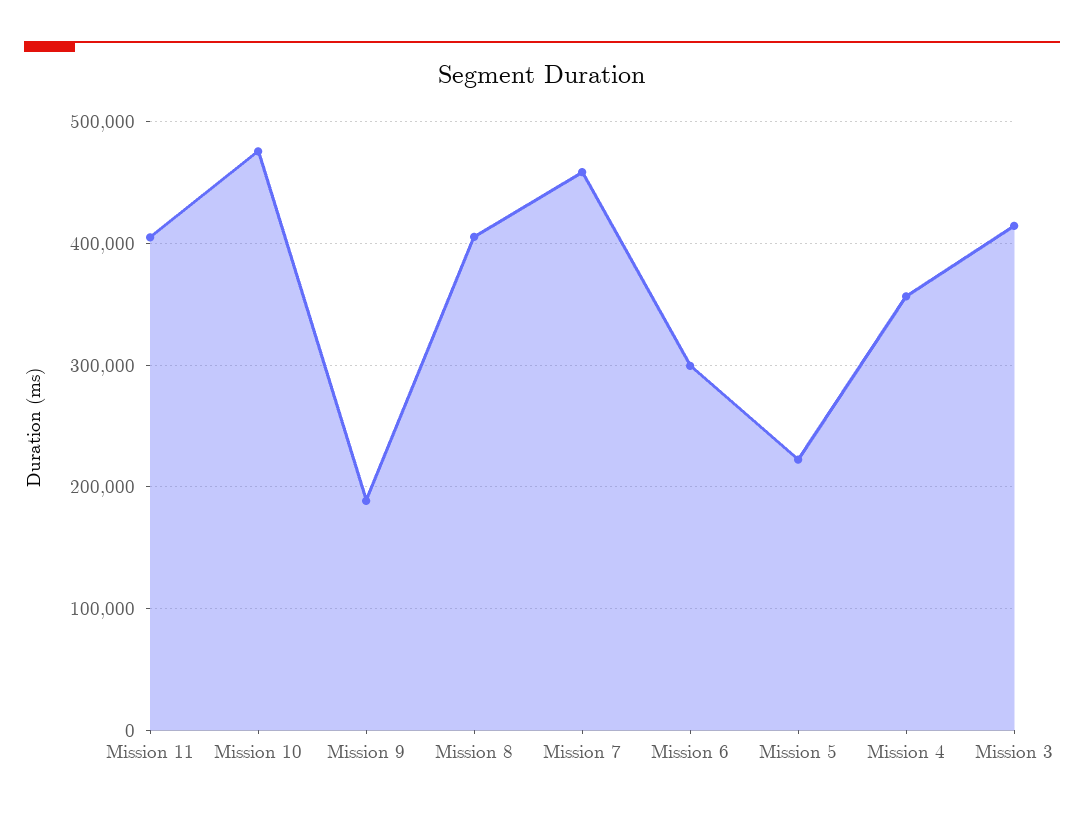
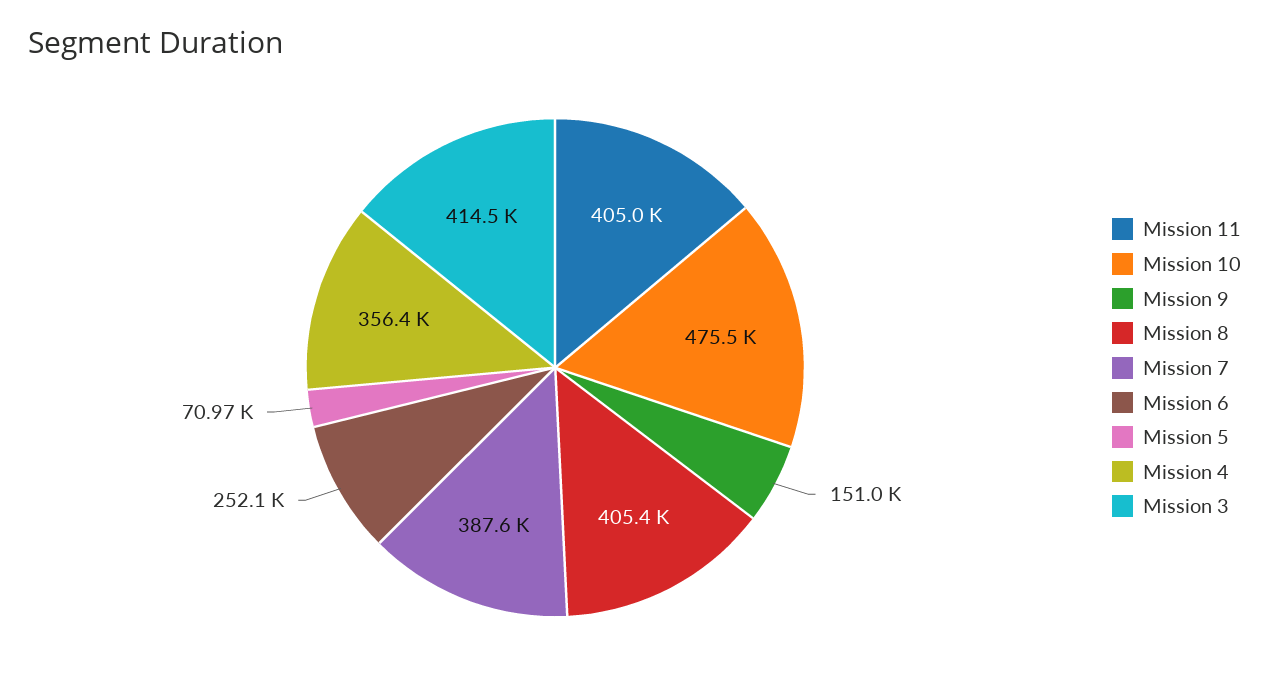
Mission 9: 190000 -> 151000
Mission 7: 460000 -> 387600
Mission 6: 300000 -> 252100
Mission 5: 220000 -> 70970

